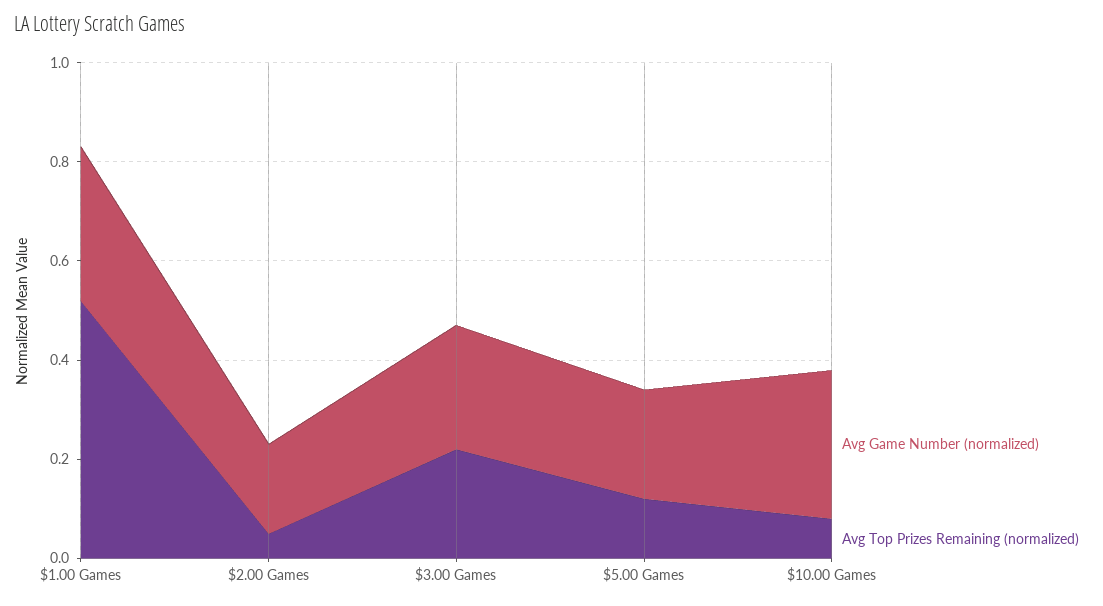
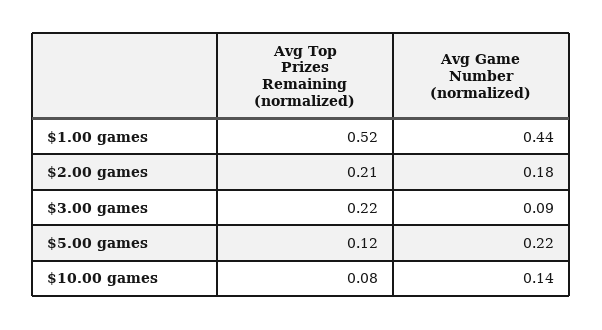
Avg Game Number (normalized), $1.00 Games: 0.3 -> 0.44
Avg Top Prizes Remaining (normalized), $2.00 Games: 0.05 -> 0.21
Avg Game Number (normalized), $3.00 Games: 0.25 -> 0.09
Avg Game Number (normalized), $10.00 Games: 0.3 -> 0.14

